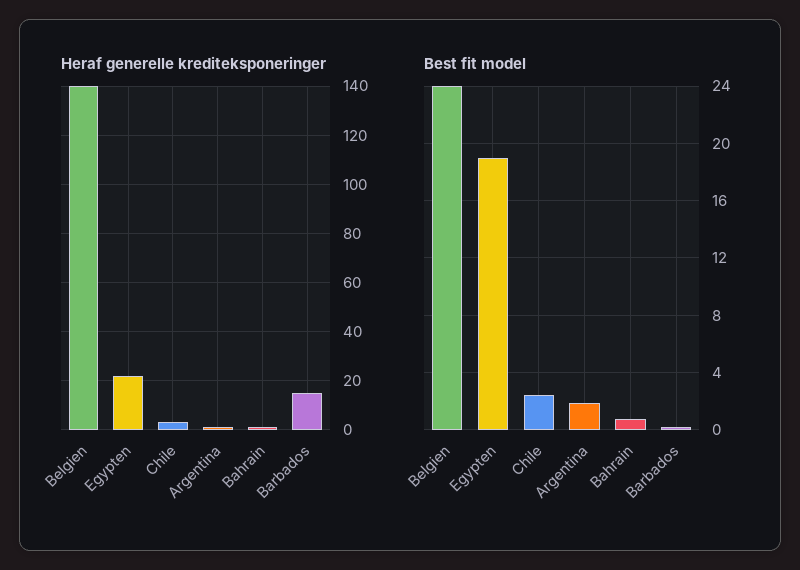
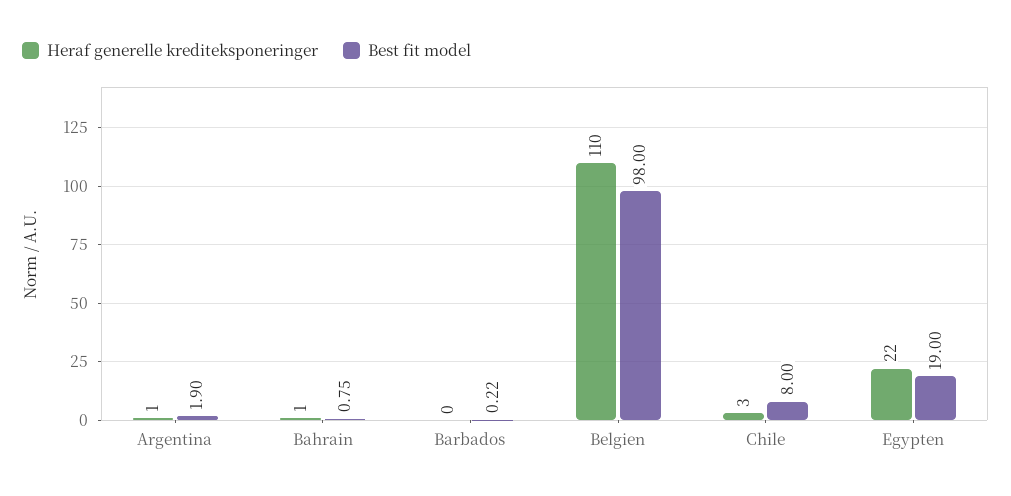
Heraf generelle krediteksponeringer, Belgien: 140 -> 110
Heraf generelle krediteksponeringer, Barbados: 15 -> 0
Best fit model, Belgien: 24 -> 98
Best fit model, Chile: 2.5 -> 8

